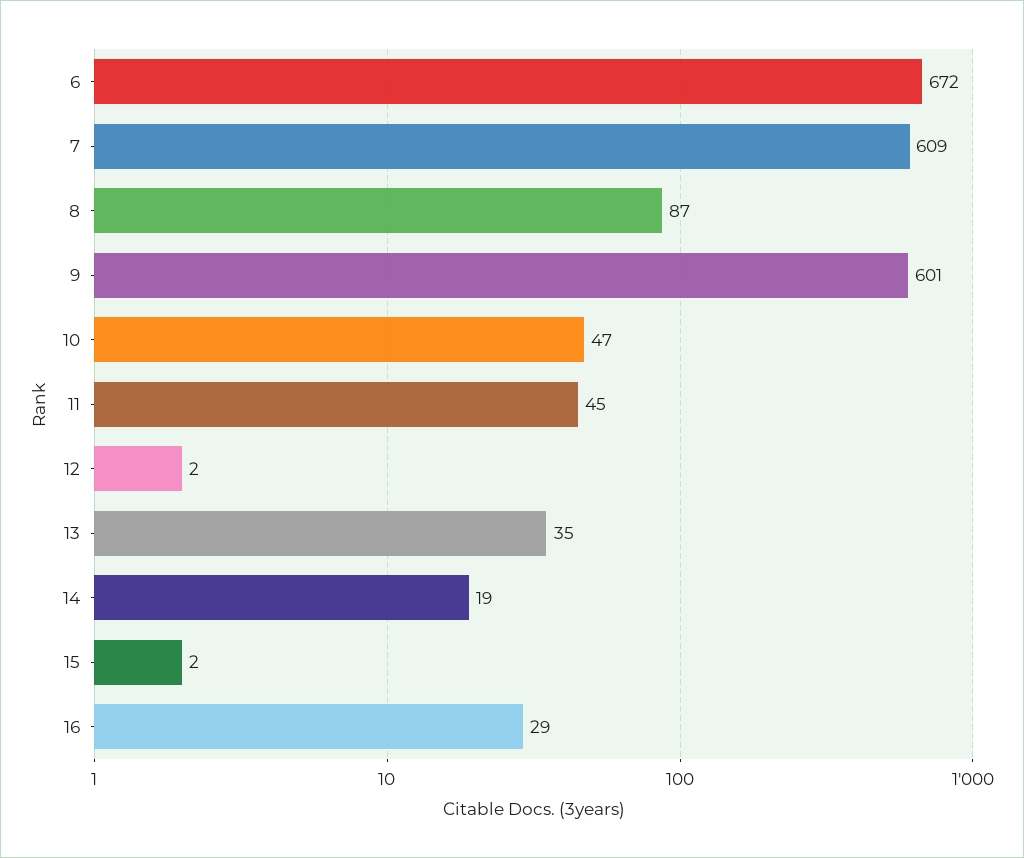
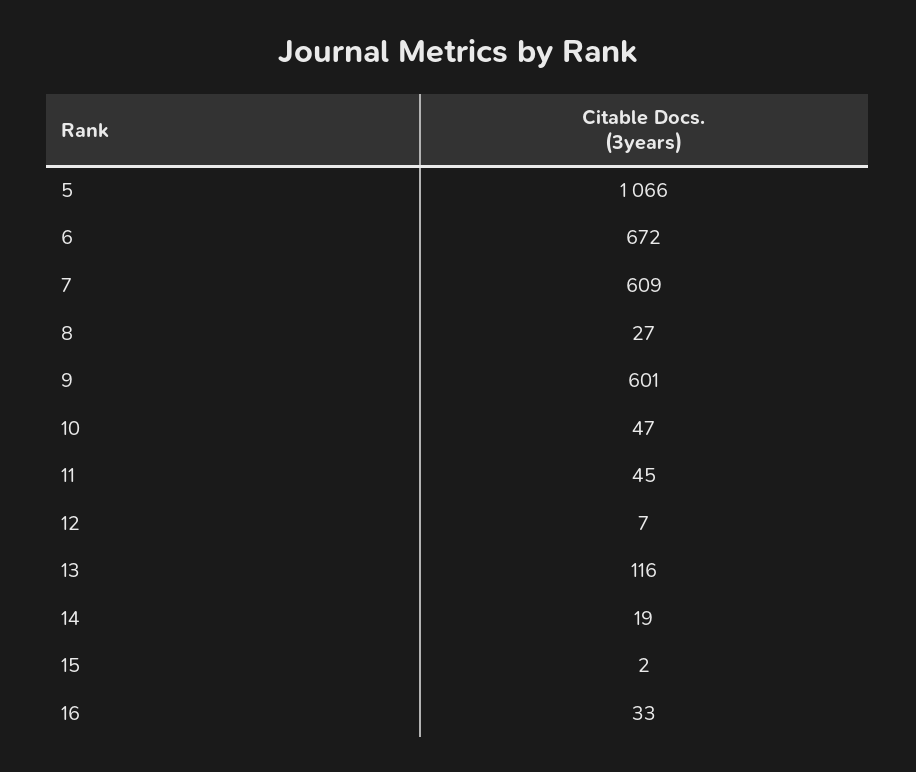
8: 87 -> 27
12: 2 -> 7
13: 35 -> 116
16: 29 -> 33
5: none -> 1066

